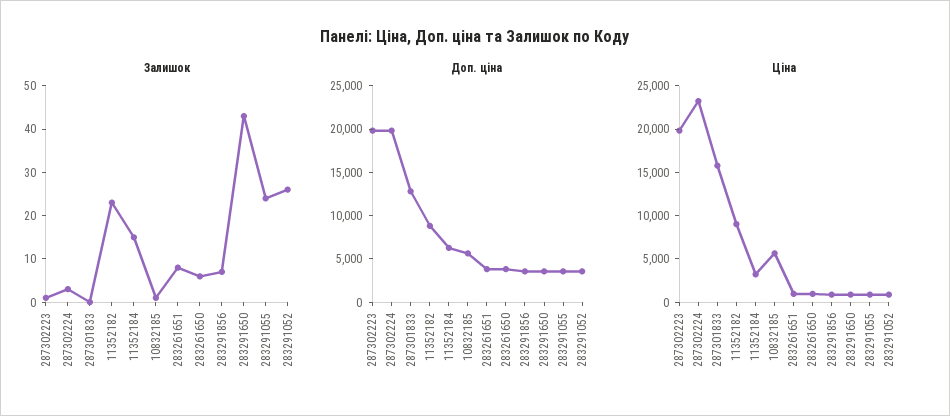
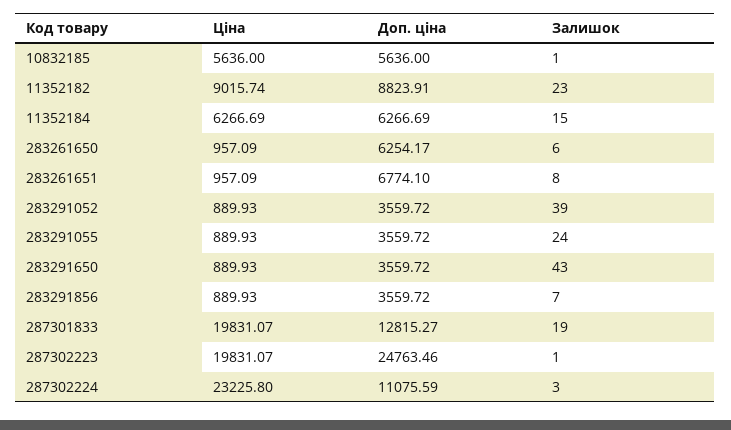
Залишок, 287301833: 0 -> 19
Залишок, 283291052: 25 -> 39
Доп. ціна, 287302223: 20000 -> 24763.46
Доп. ціна, 287302224: 20000 -> 11075.59
Доп. ціна, 283261651: 4000 -> 6774.1
Доп. ціна, 283261650: 4000 -> 6254.17
Ціна, 287301833: 16000 -> 19831.07
Ціна, 11352184: 3000 -> 6266.69

